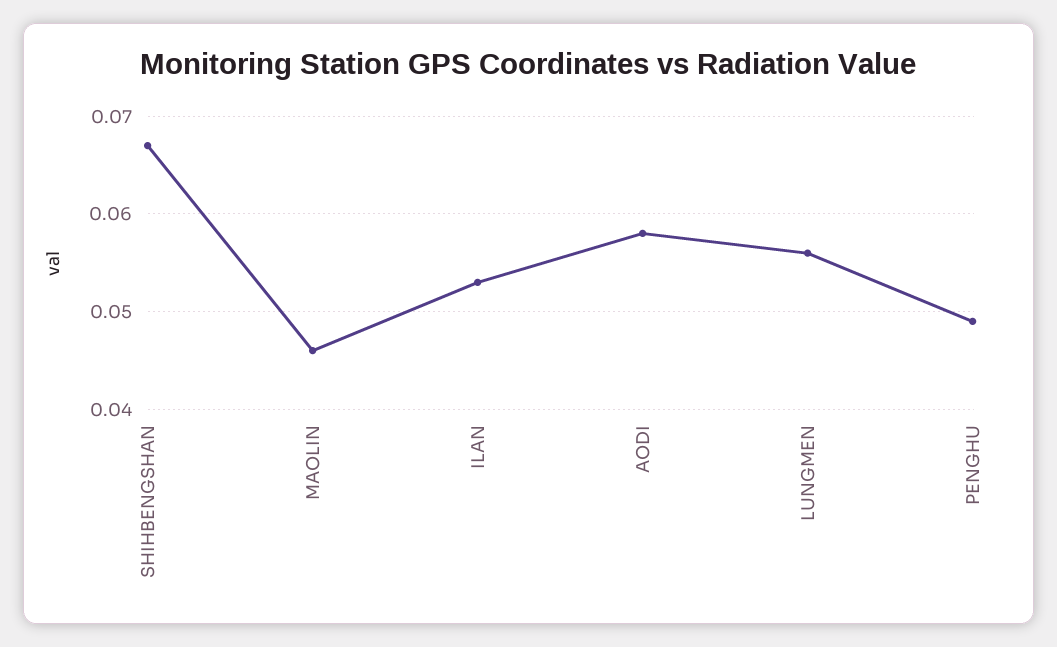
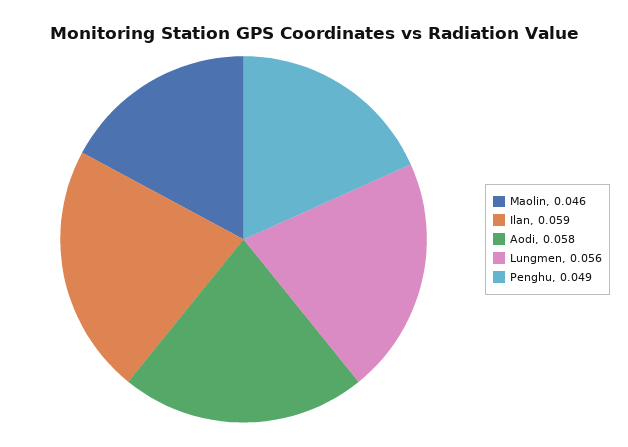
SHIHBENGSHAN: 0.067 -> none
ILAN: 0.053 -> 0.059

